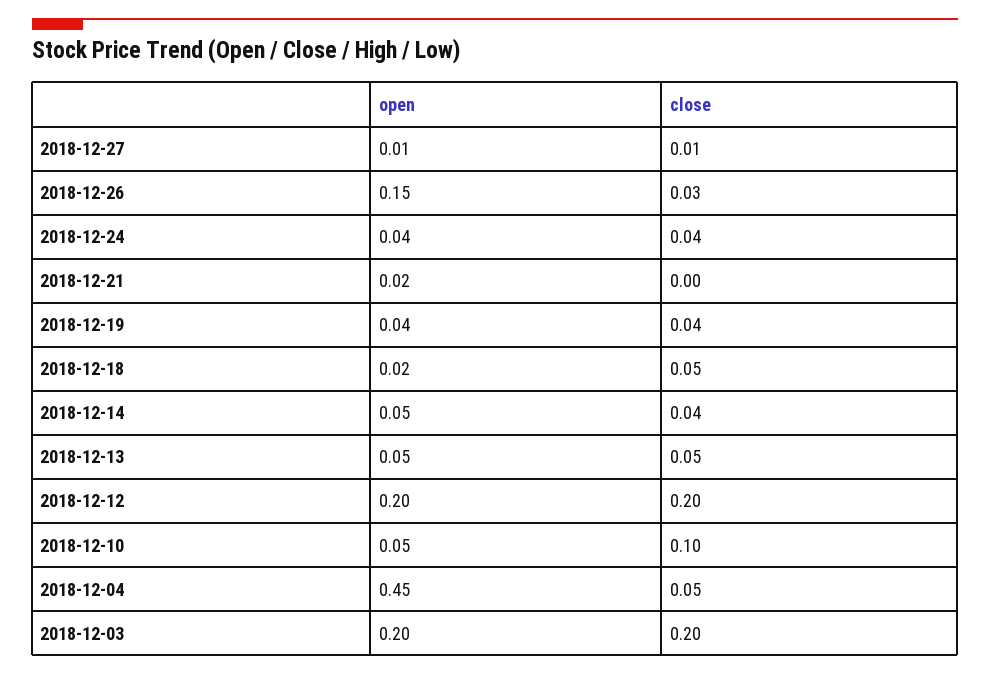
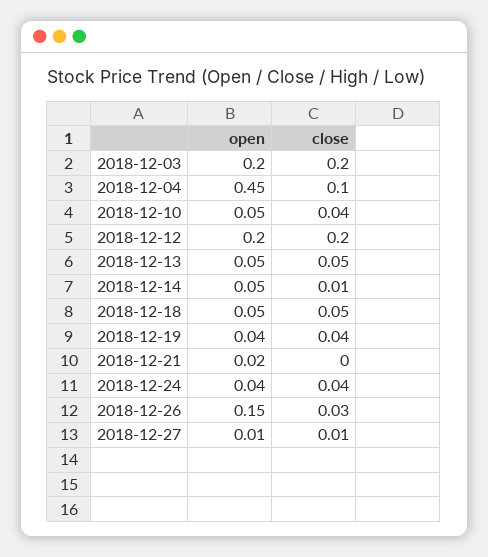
open, 2018-12-18: 0.02 -> 0.05
close, 2018-12-14: 0.04 -> 0.01
close, 2018-12-10: 0.1 -> 0.04
close, 2018-12-04: 0.05 -> 0.1

